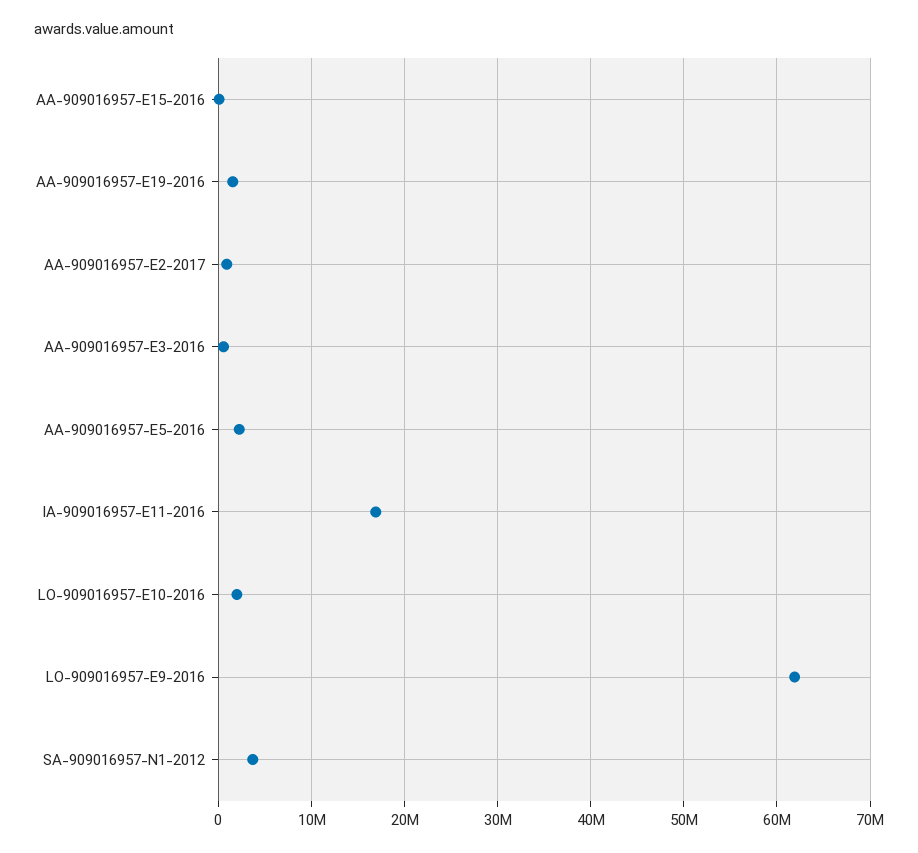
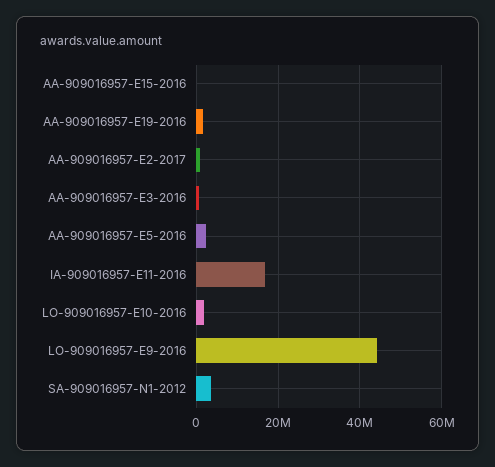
LO-909016957-E9-2016: 62000000 -> 44000000

